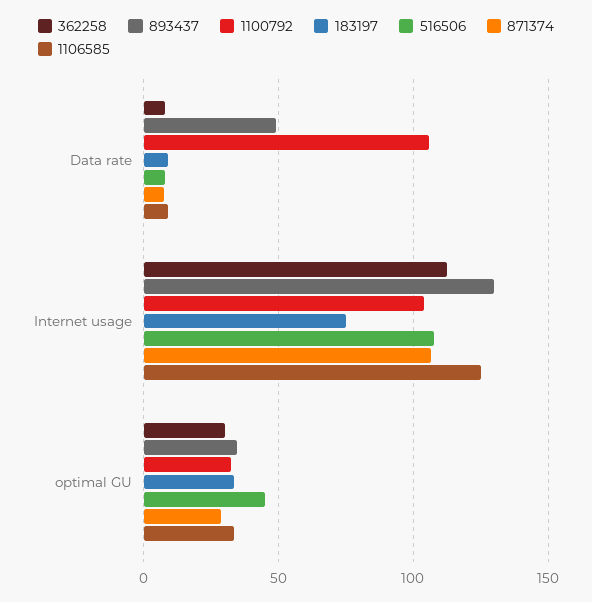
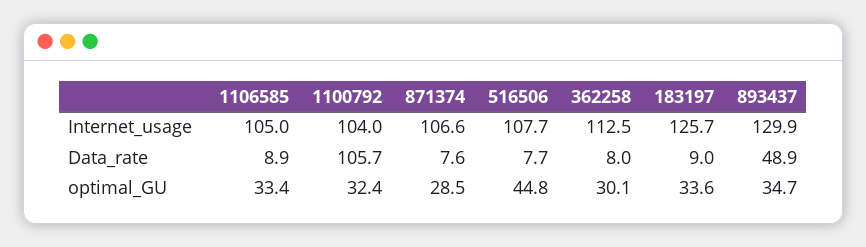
183197, Internet usage: 75 -> 125.7
1106585, Internet usage: 125 -> 105

